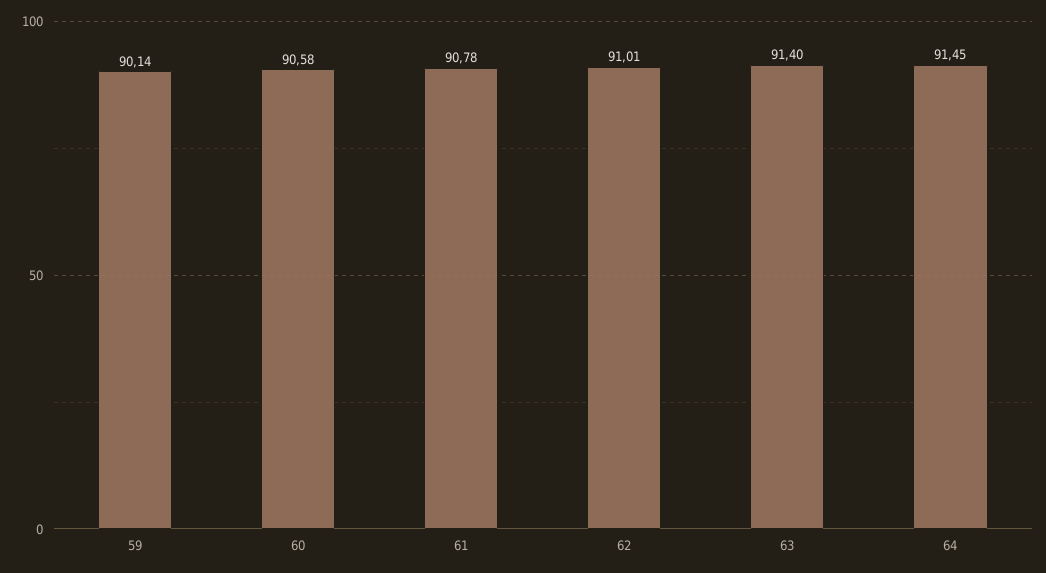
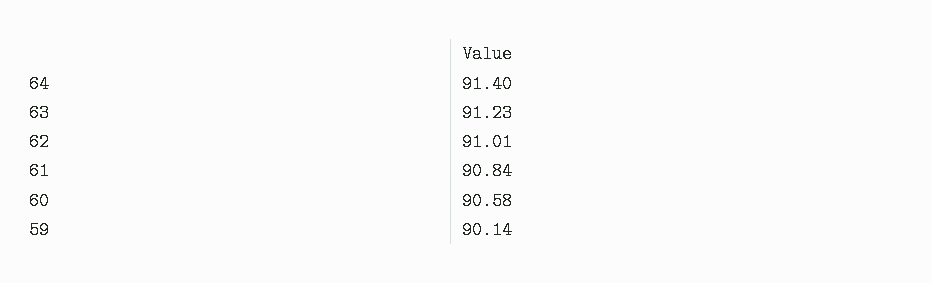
61: 90.78 -> 90.84
63: 91.4 -> 91.23
64: 91.45 -> 91.4

